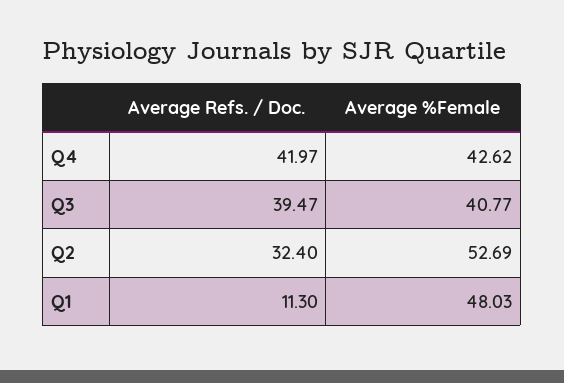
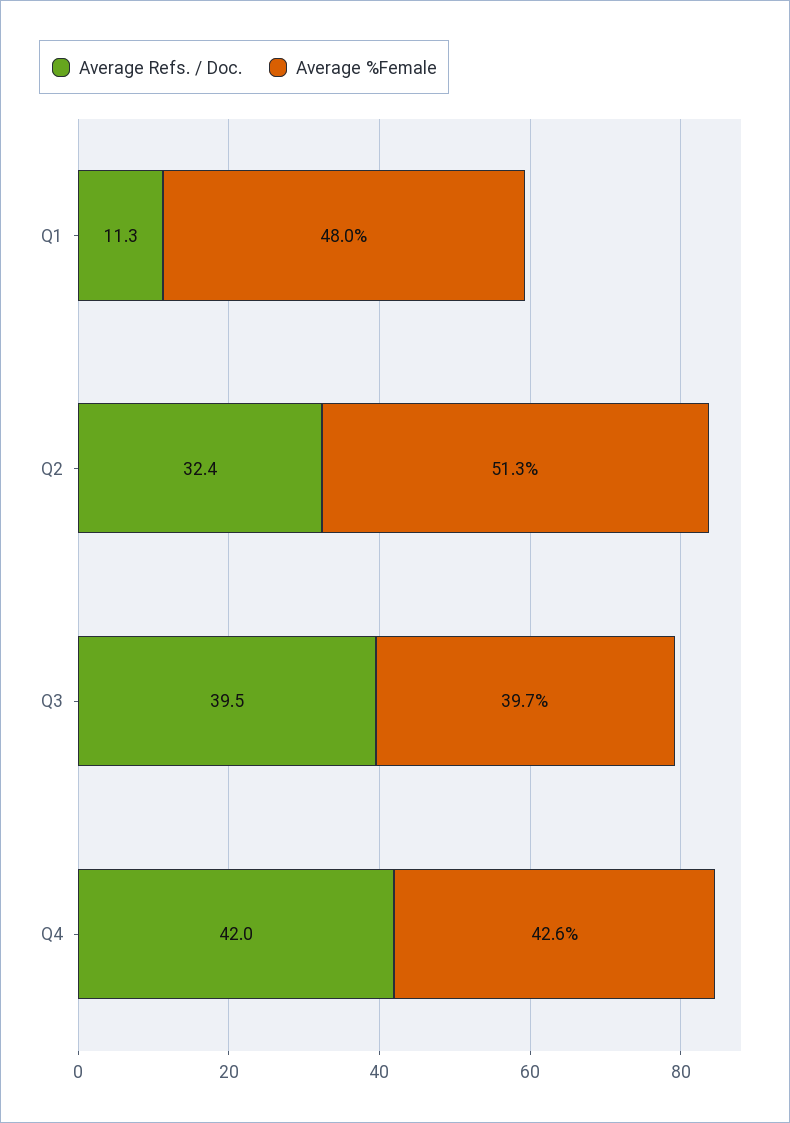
Average %Female, Q3: 40.77 -> 39.7
Average %Female, Q2: 52.69 -> 51.3

